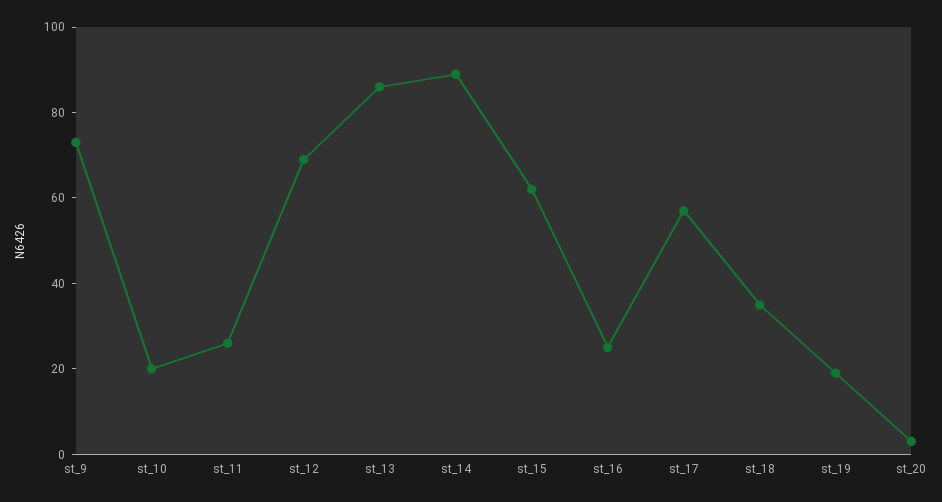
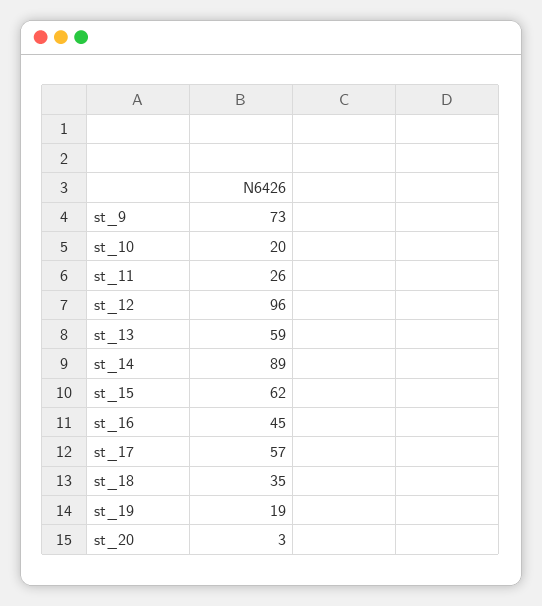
st_12: 70 -> 96
st_13: 85 -> 59
st_16: 25 -> 45

